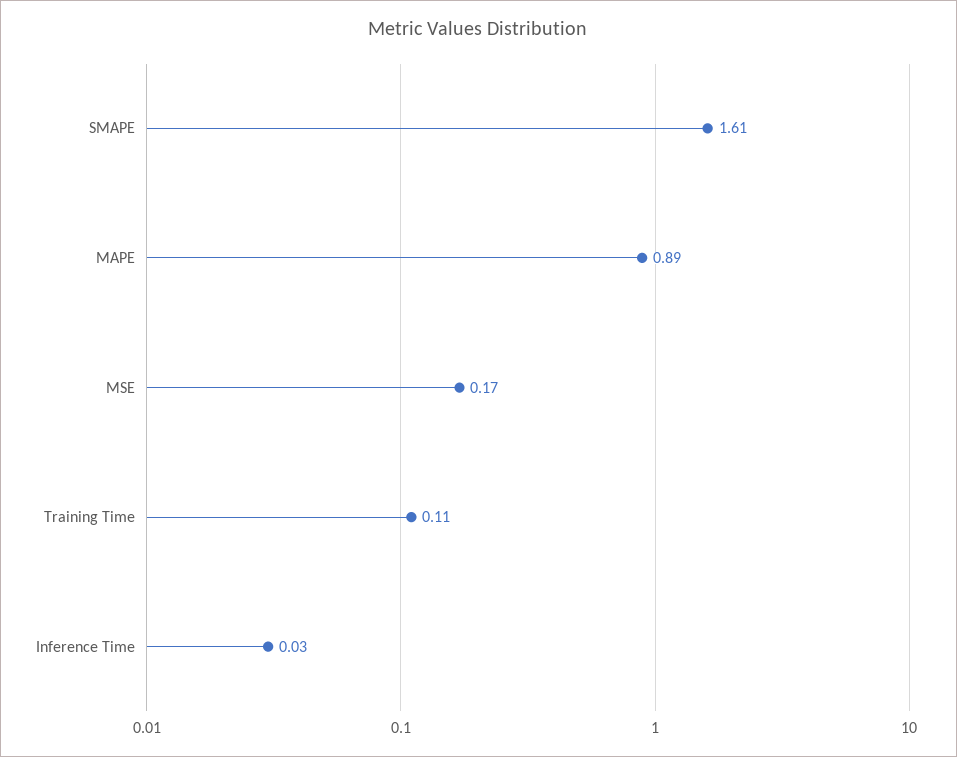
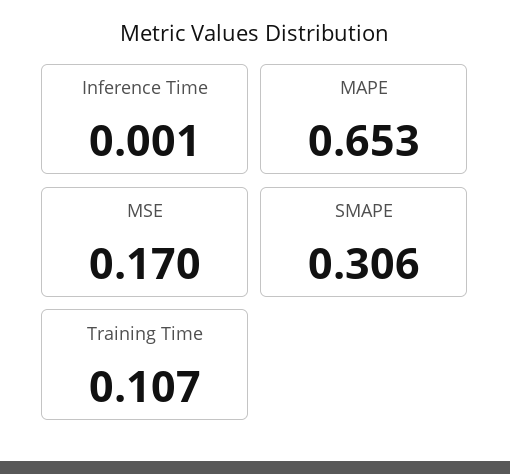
SMAPE: 1.61 -> 0.306
MAPE: 0.89 -> 0.653
Inference Time: 0.03 -> 0.001

